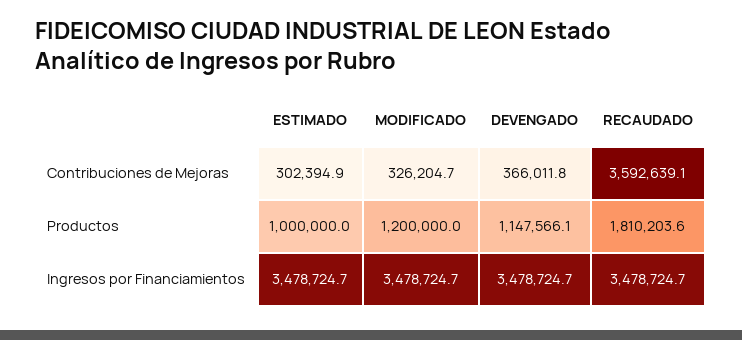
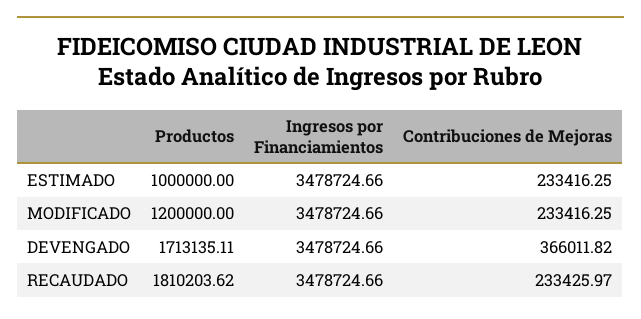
ESTIMADO, Contribuciones de Mejoras: 302394.9 -> 233416.25
MODIFICADO, Contribuciones de Mejoras: 326204.7 -> 233416.25
RECAUDADO, Contribuciones de Mejoras: 3592639.1 -> 233425.97
DEVENGADO, Productos: 1147566.1 -> 1713135.11

